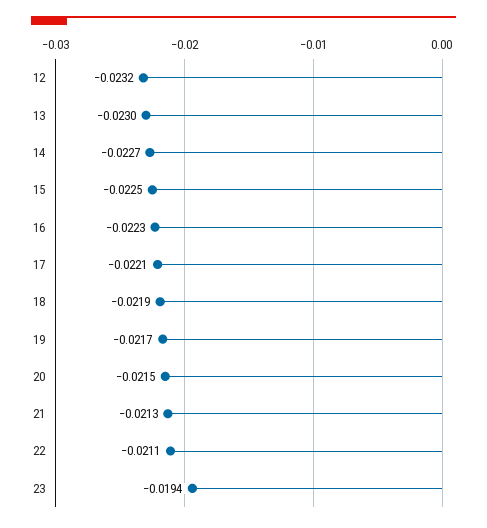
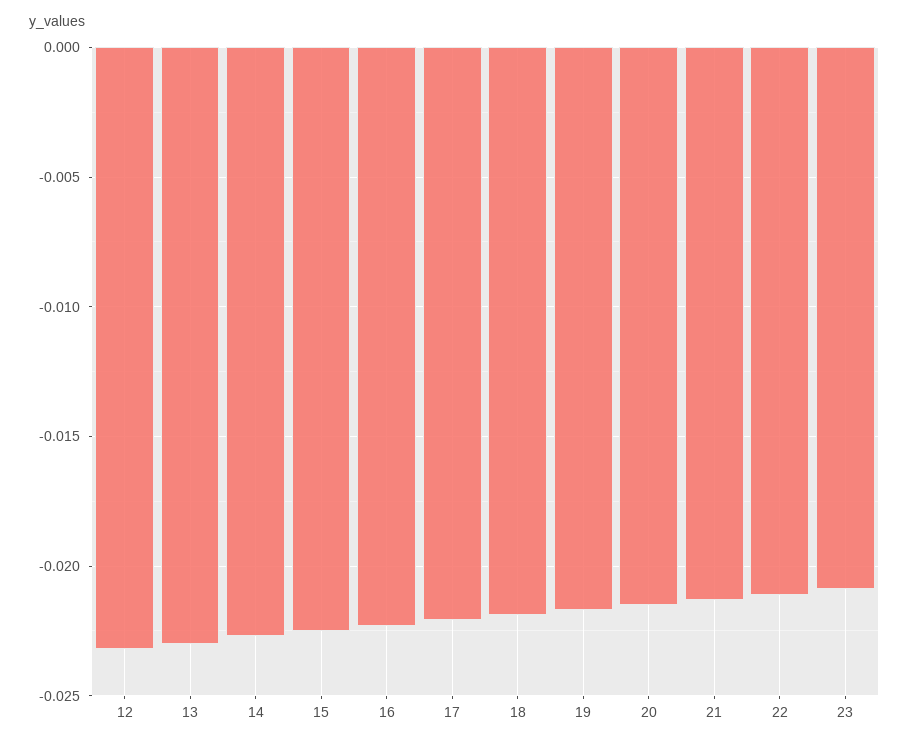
23: -0.0194 -> -0.021

